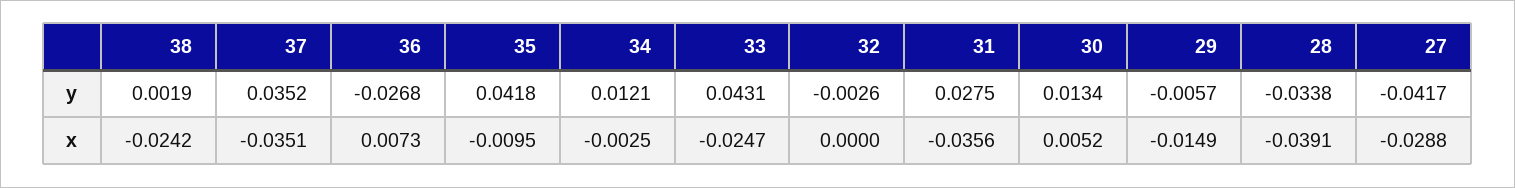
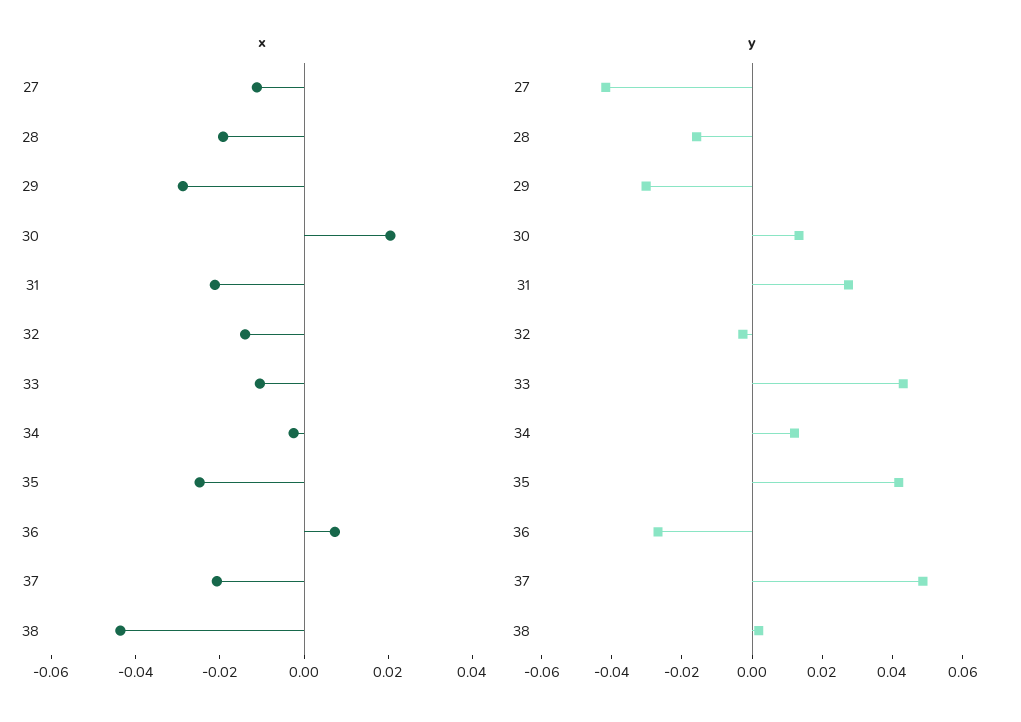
y, 37: 0.0352 -> 0.05
y, 29: -0.0057 -> -0.03
y, 28: -0.0338 -> -0.015
x, 38: -0.0242 -> -0.045
x, 37: -0.0351 -> -0.02
x, 35: -0.0095 -> -0.025
x, 33: -0.0247 -> -0.01
x, 32: 0 -> -0.015
x, 31: -0.0356 -> -0.02
x, 30: 0.0052 -> 0.02
x, 29: -0.0149 -> -0.03
x, 28: -0.0391 -> -0.02
x, 27: -0.0288 -> -0.01

